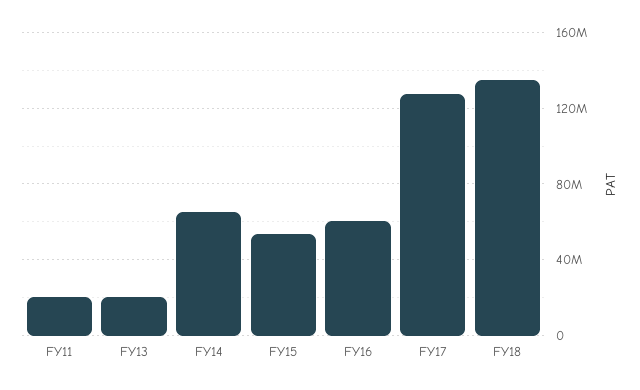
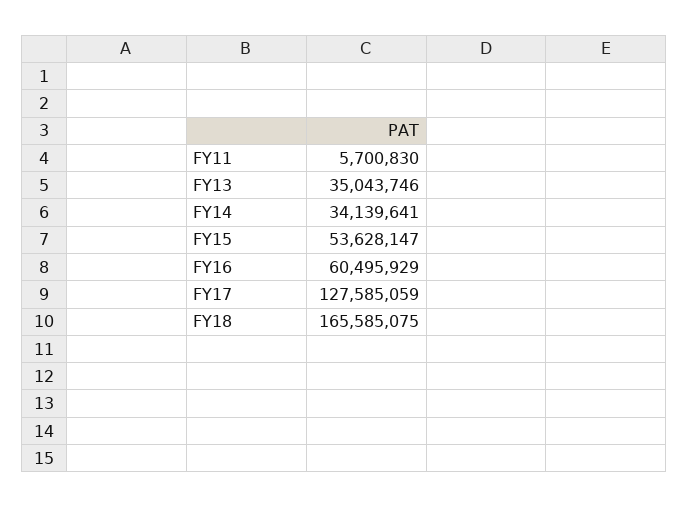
FY11: 20000000 -> 5700830
FY13: 20000000 -> 35043746
FY14: 65000000 -> 34139641
FY18: 135000000 -> 165585075

